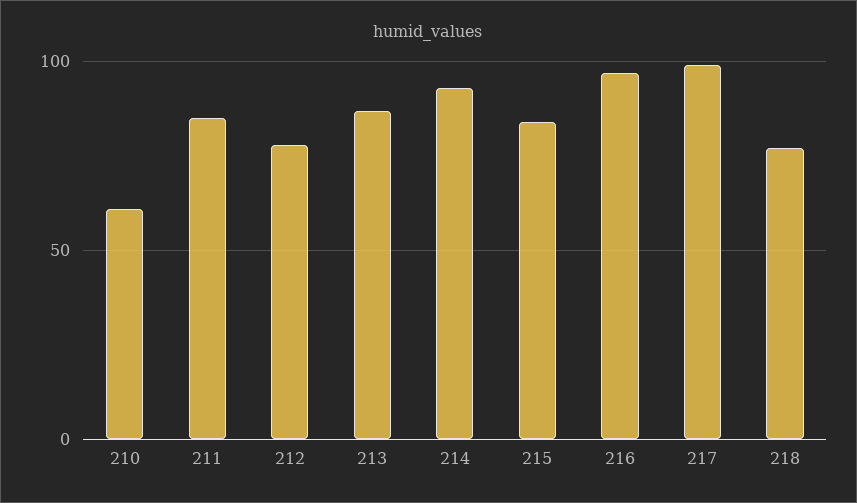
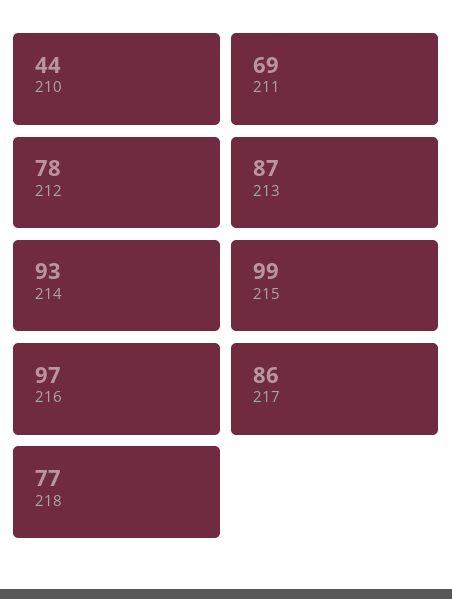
210: 60 -> 44
211: 85 -> 69
215: 85 -> 99
217: 100 -> 86

